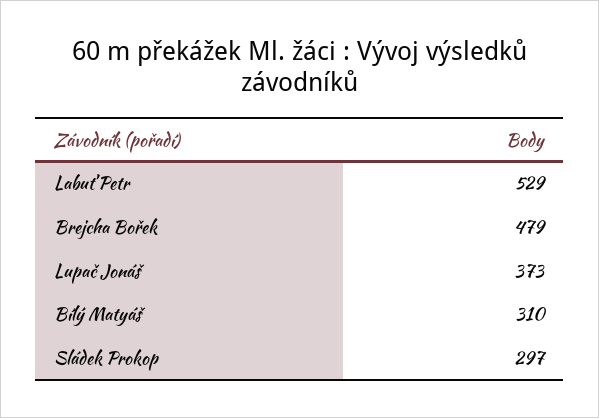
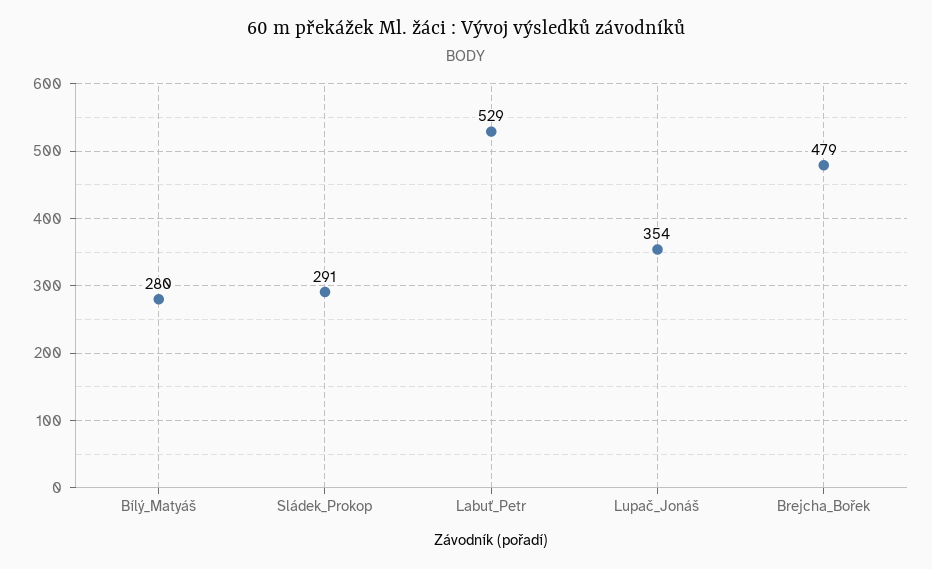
Lupač Jonáš: 373 -> 354
Bílý Matyáš: 310 -> 280
Sládek Prokop: 297 -> 291

